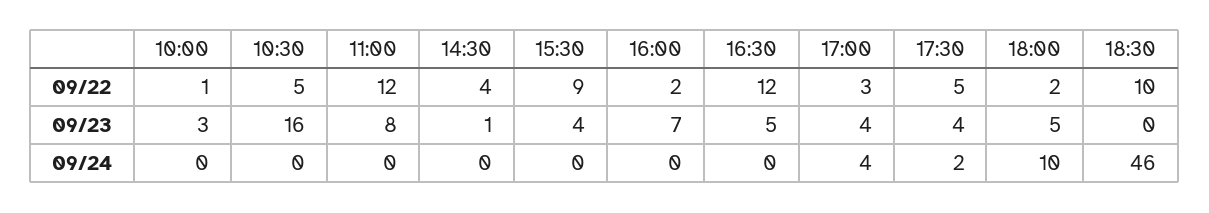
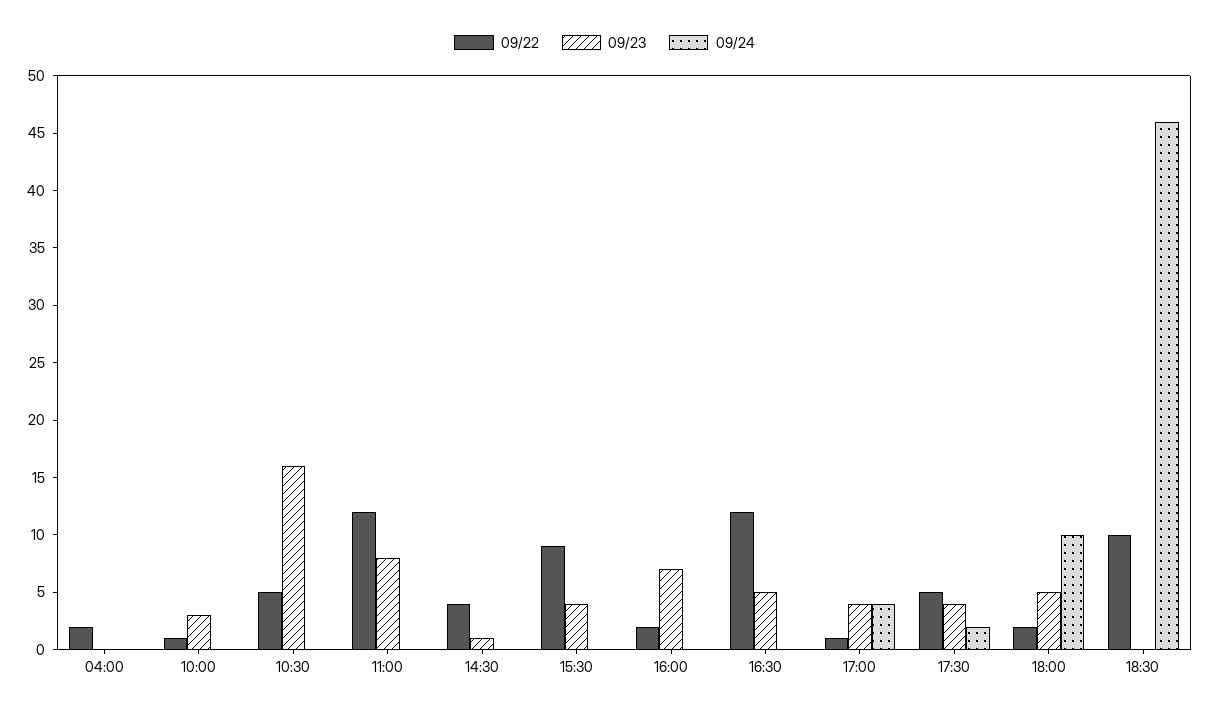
09/22, 17:00: 3 -> 1
09/22, 04:00: none -> 2
09/23, 04:00: none -> 0
09/24, 04:00: none -> 0

